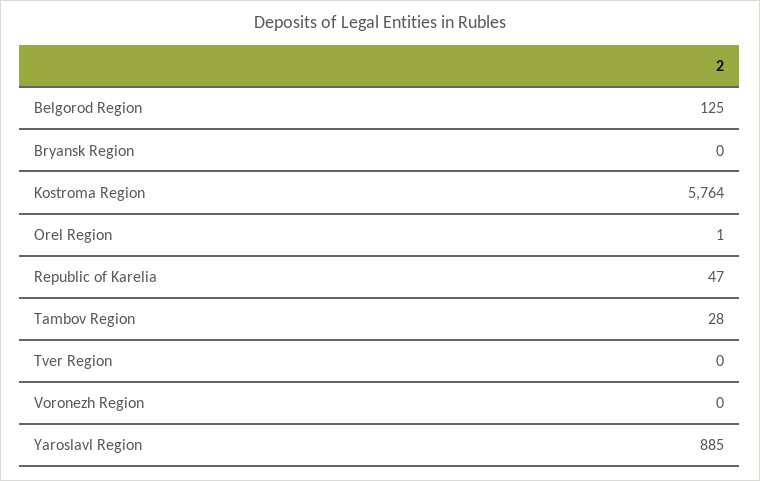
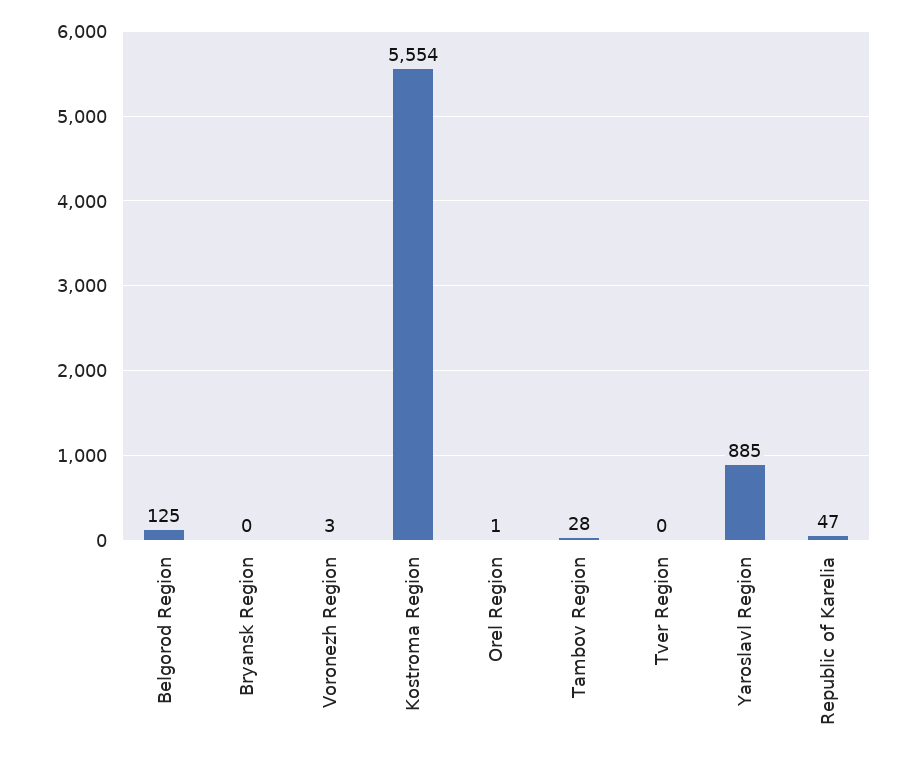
Kostroma Region: 5764 -> 5554
Voronezh Region: 0 -> 3

